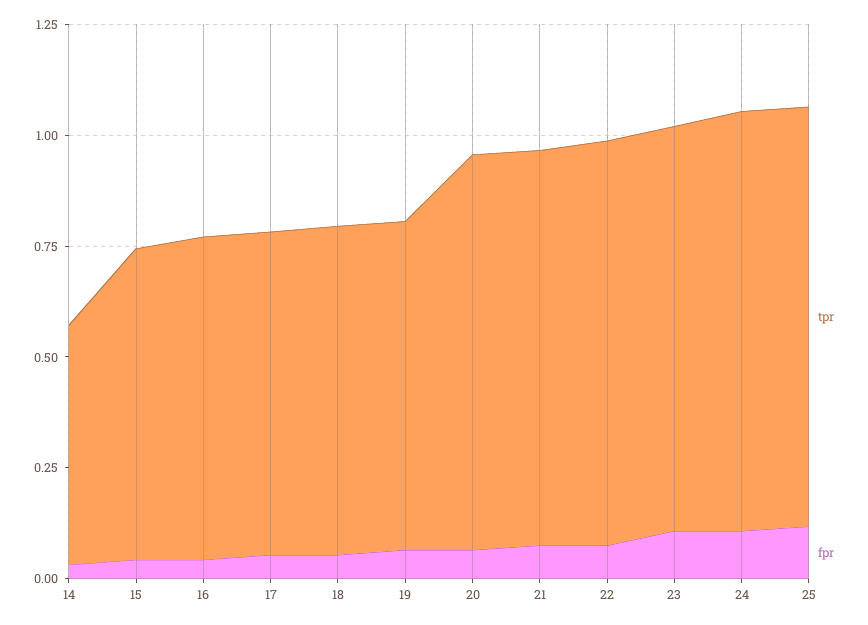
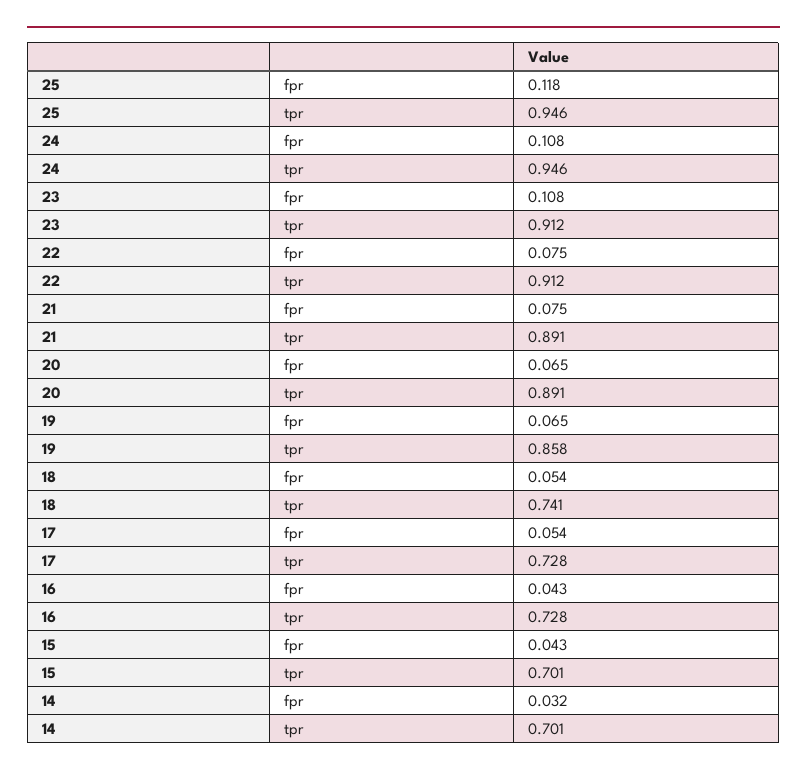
tpr, 14: 0.55 -> 0.701
tpr, 19: 0.75 -> 0.858

